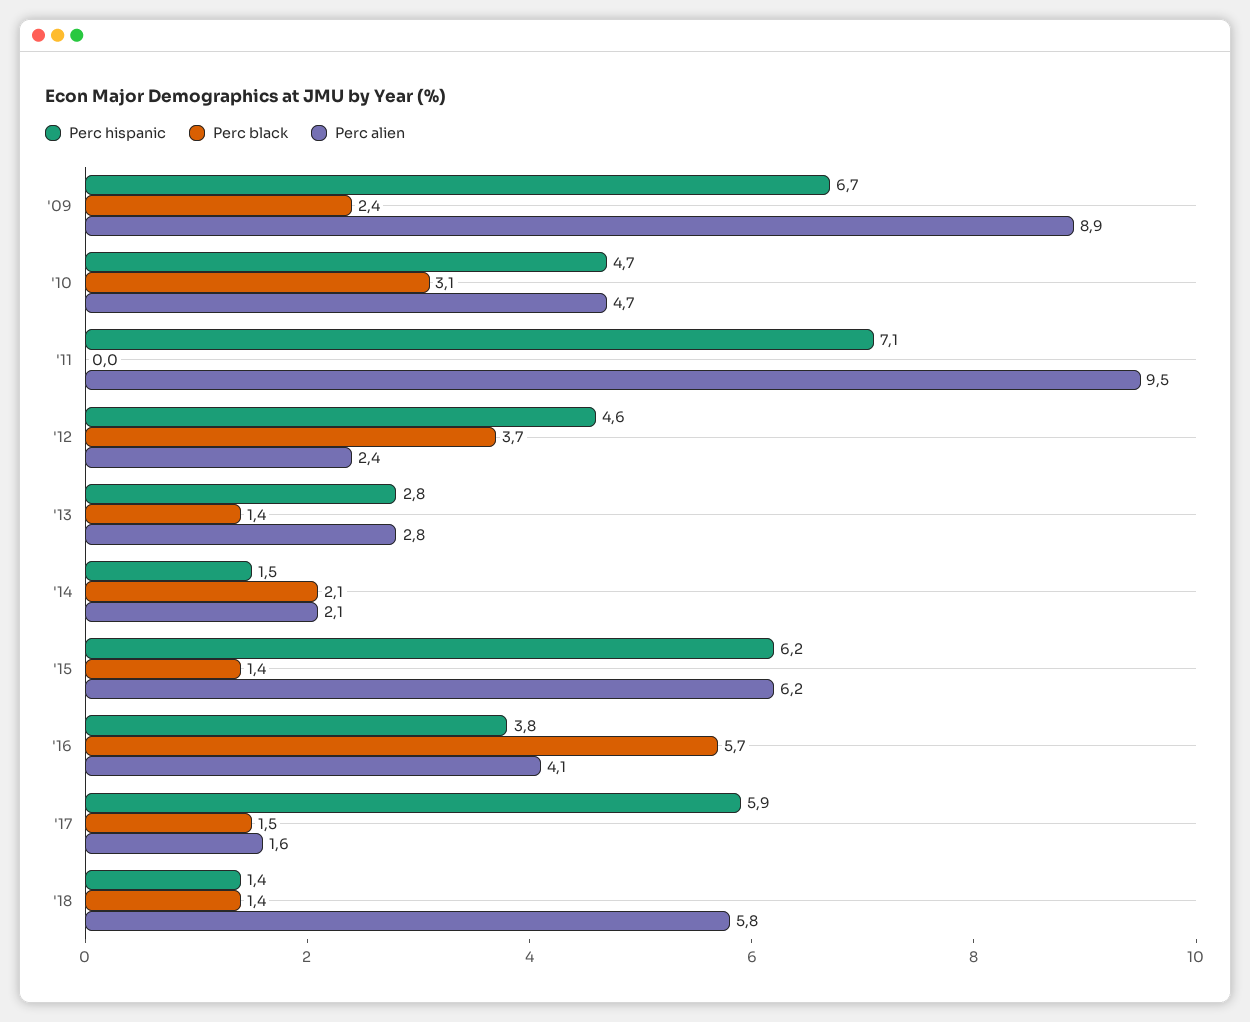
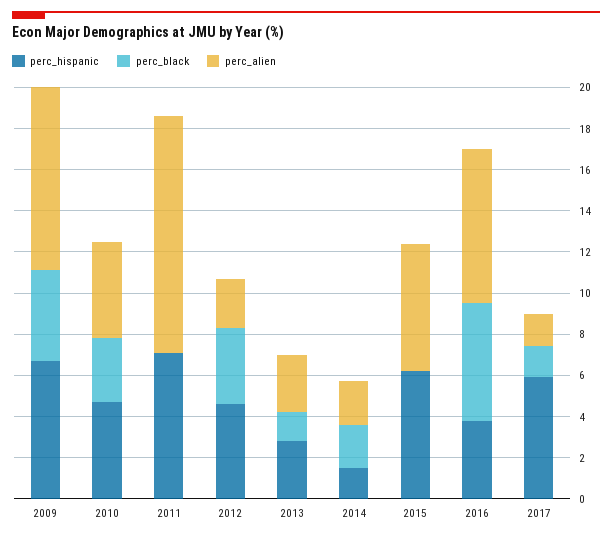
Perc black, '09: 2.4 -> 4.5
Perc alien, '11: 9.5 -> 11.5
Perc black, '15: 1.4 -> 0
Perc alien, '16: 4.1 -> 7.5
Perc hispanic, '18: 1.4 -> none
Perc black, '18: 1.4 -> none
Perc alien, '18: 5.8 -> none

